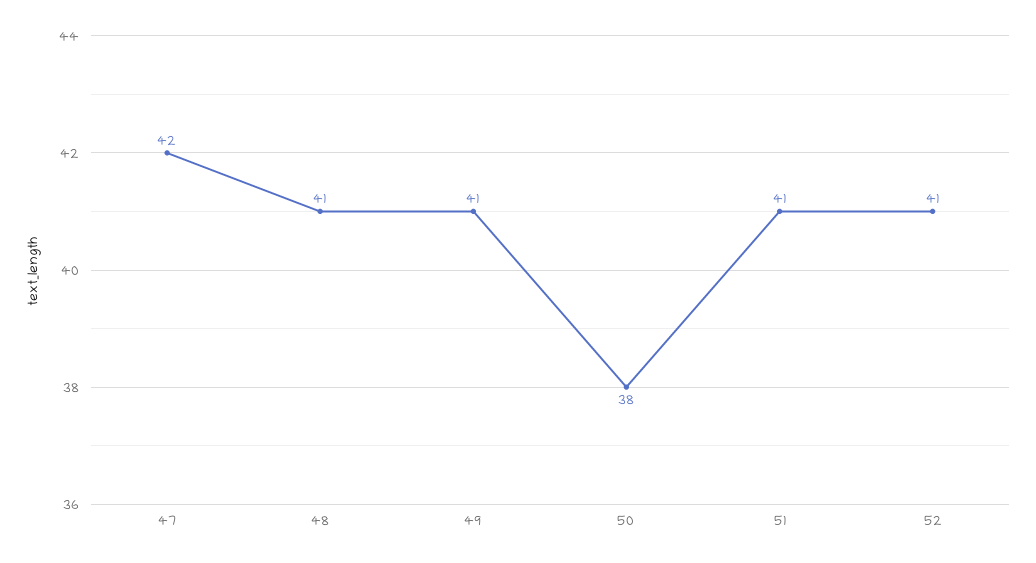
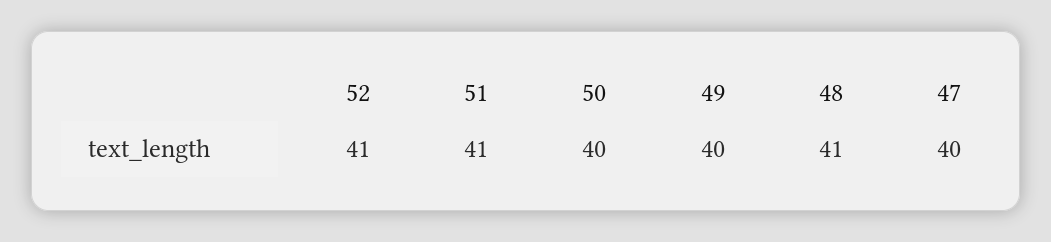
47: 42 -> 40
49: 41 -> 40
50: 38 -> 40

